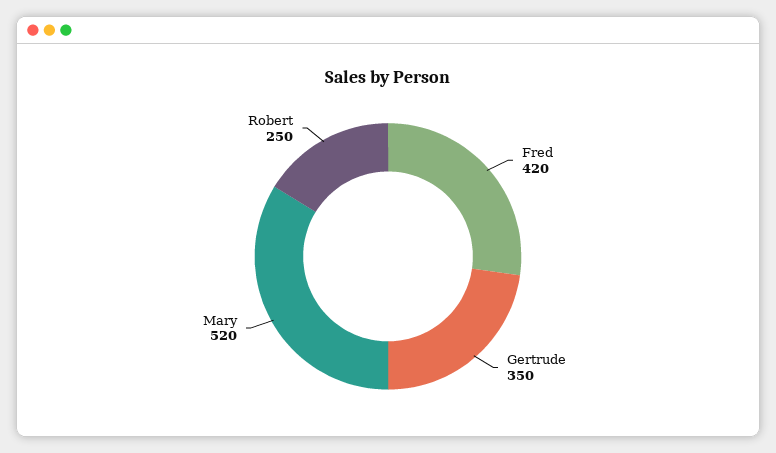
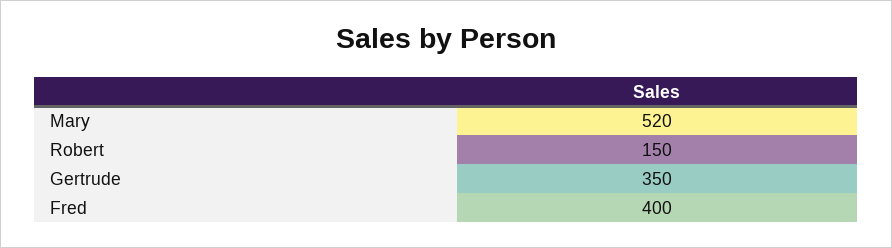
Fred: 420 -> 400
Robert: 250 -> 150

